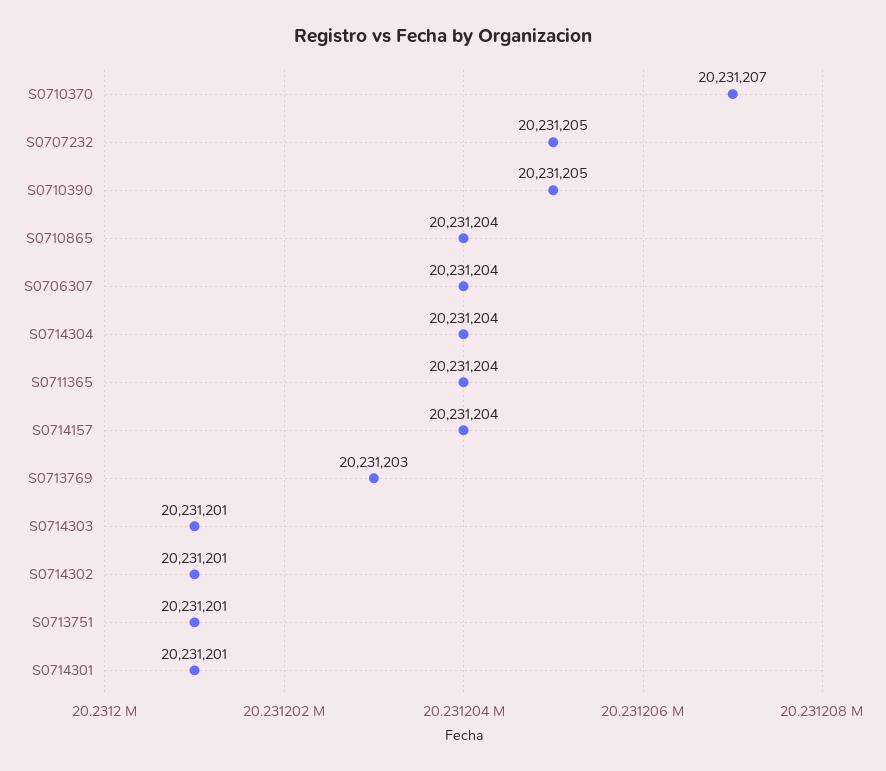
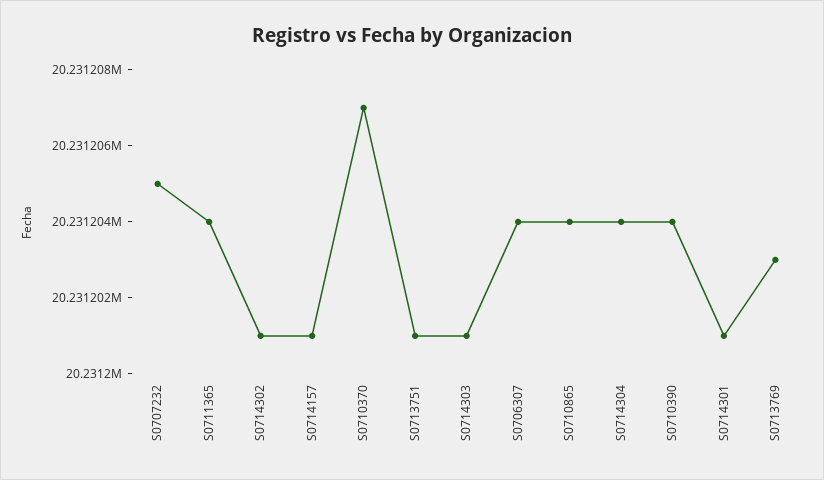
S0710390: 20231205 -> 20231204
S0714157: 20231204 -> 20231201

